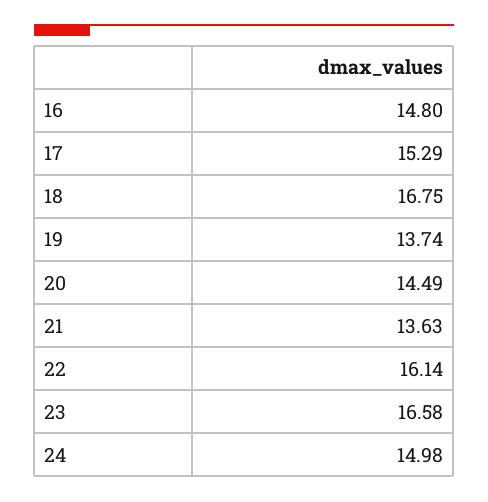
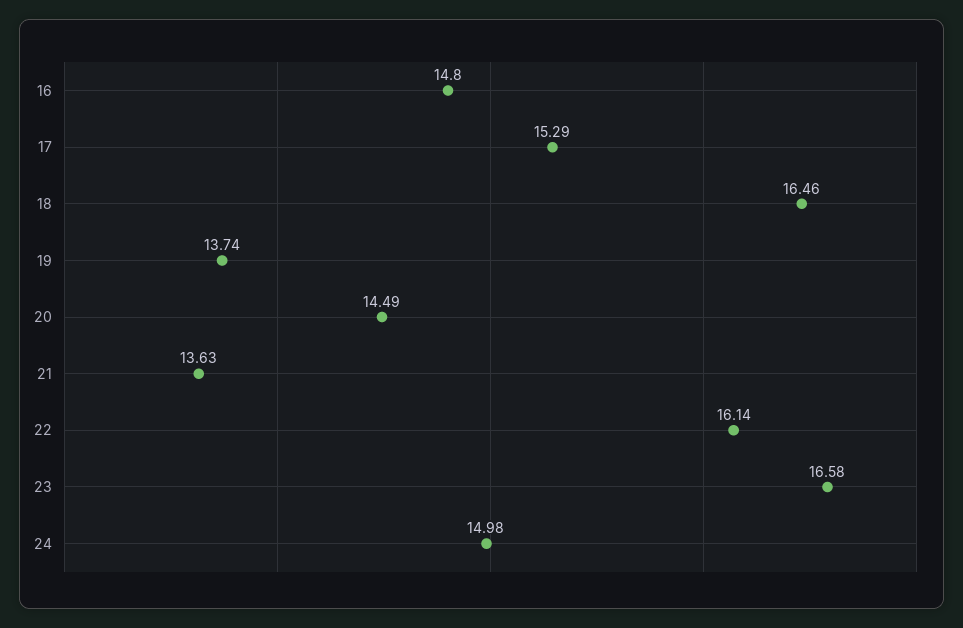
18: 16.75 -> 16.46

